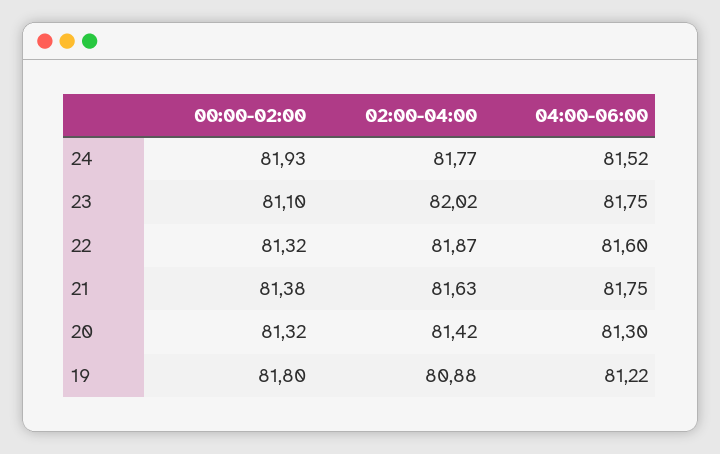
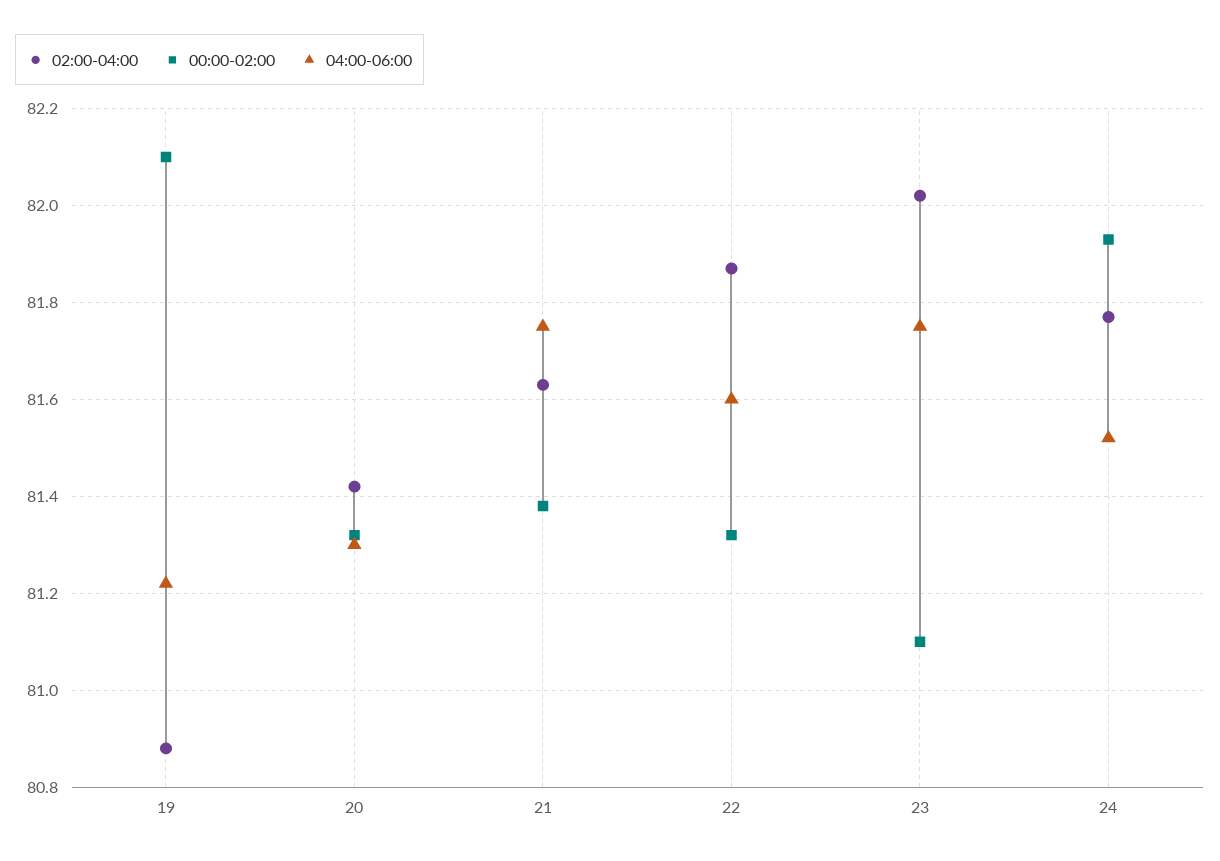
00:00-02:00, 19: 81.8 -> 82.1

